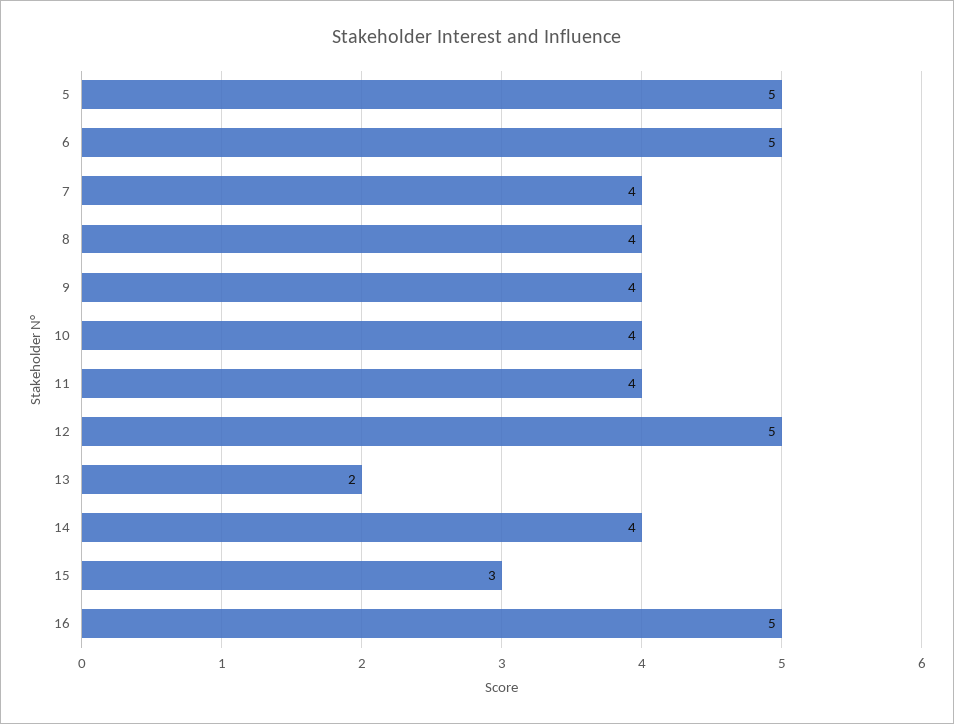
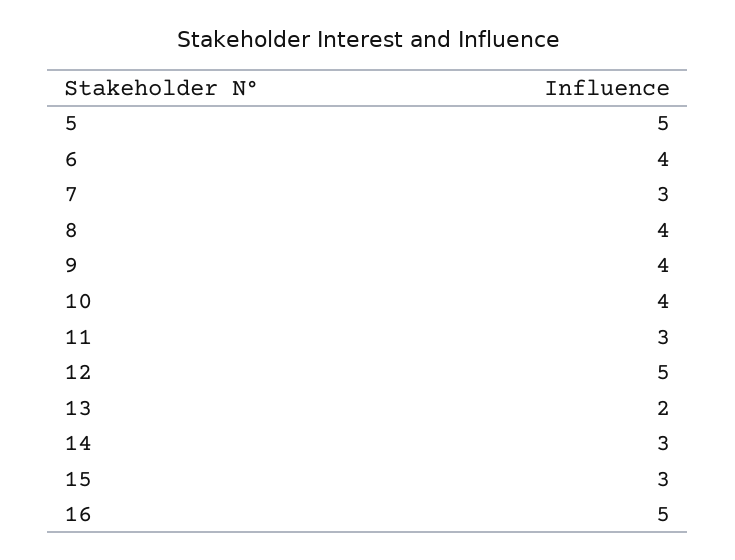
6: 5 -> 4
7: 4 -> 3
11: 4 -> 3
14: 4 -> 3

